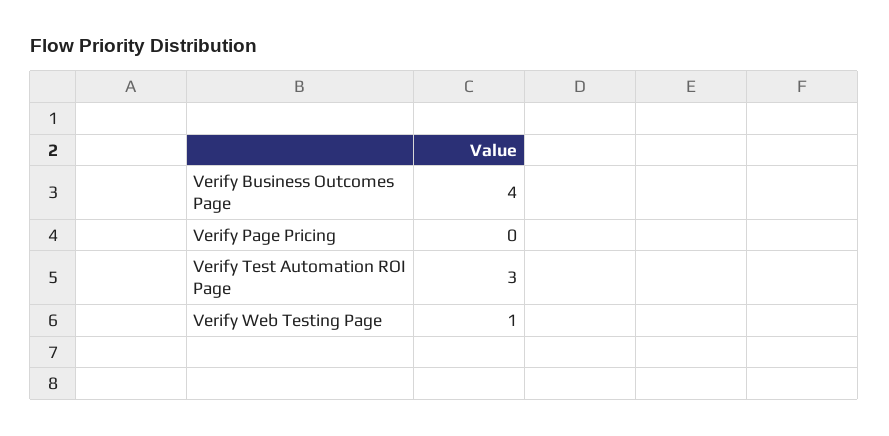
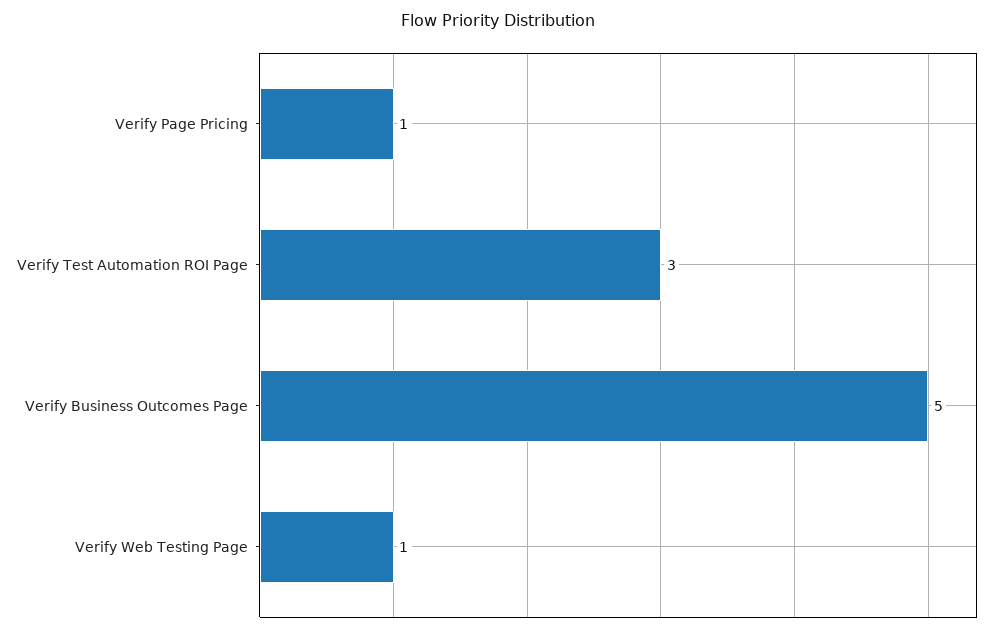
Verify Business Outcomes Page: 4 -> 5
Verify Page Pricing: 0 -> 1

